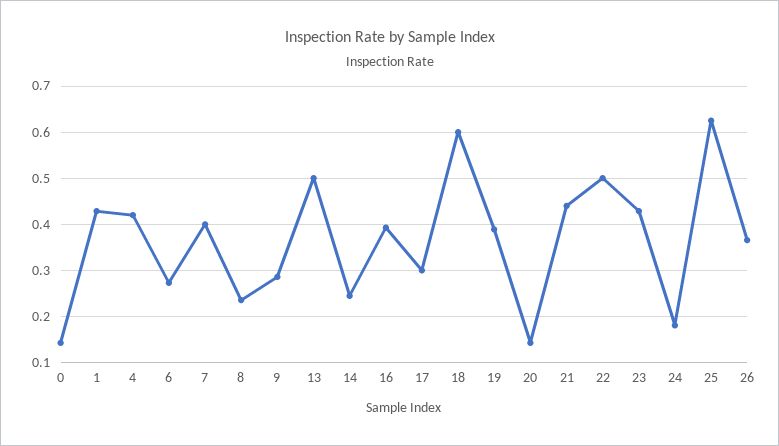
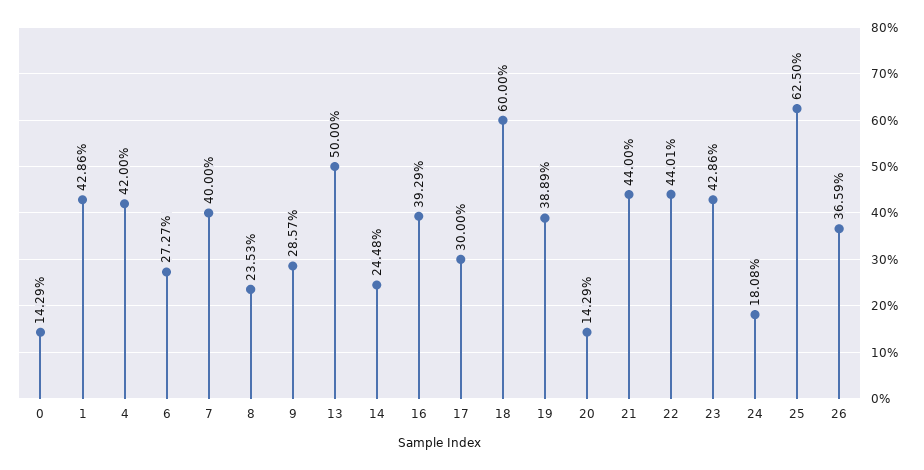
22: 0.5 -> 0.4401

